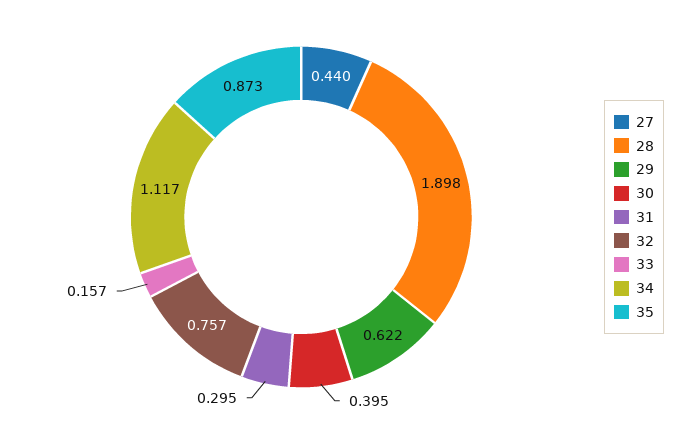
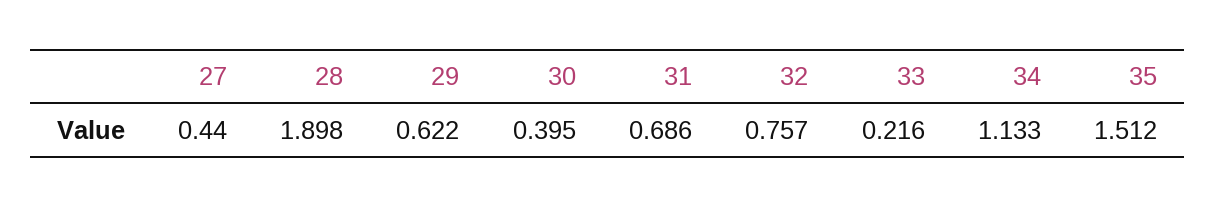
31: 0.295 -> 0.686
33: 0.157 -> 0.216
34: 1.117 -> 1.133
35: 0.873 -> 1.512

